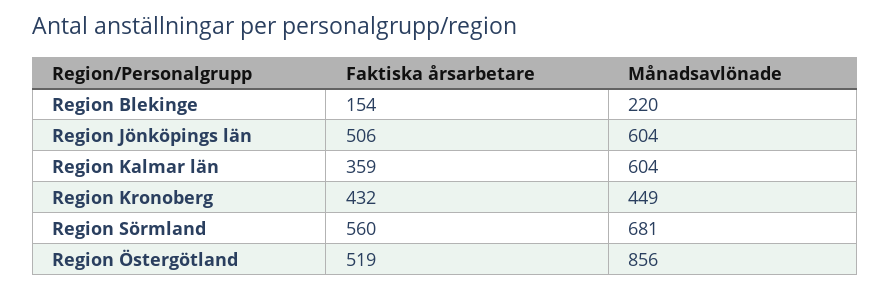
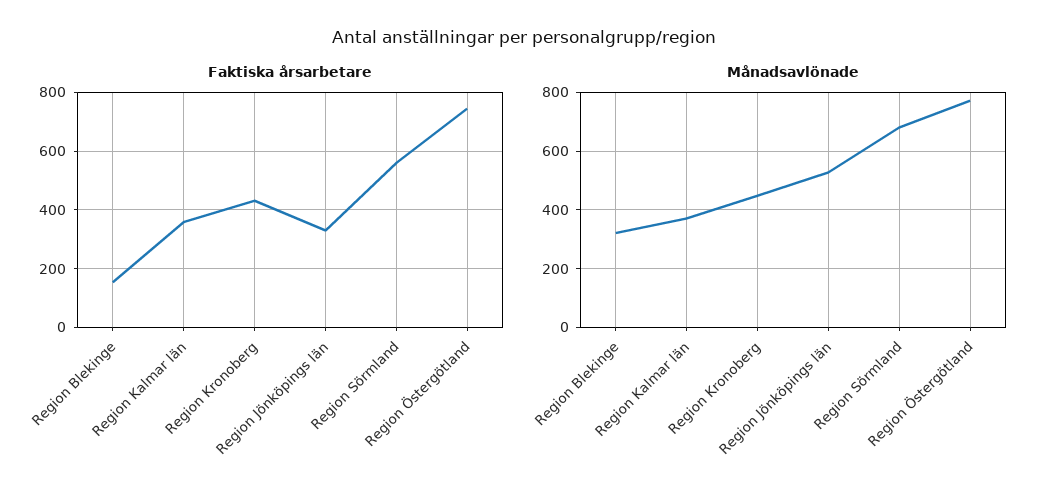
Månadsavlönade, Region Blekinge: 220 -> 325
Faktiska årsarbetare, Region Jönköpings län: 506 -> 325
Månadsavlönade, Region Jönköpings län: 604 -> 525
Månadsavlönade, Region Kalmar län: 604 -> 375
Faktiska årsarbetare, Region Östergötland: 519 -> 750
Månadsavlönade, Region Östergötland: 856 -> 775

